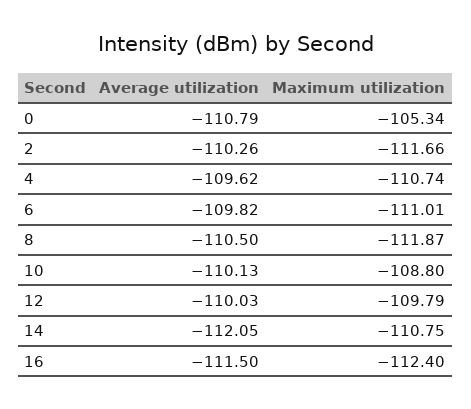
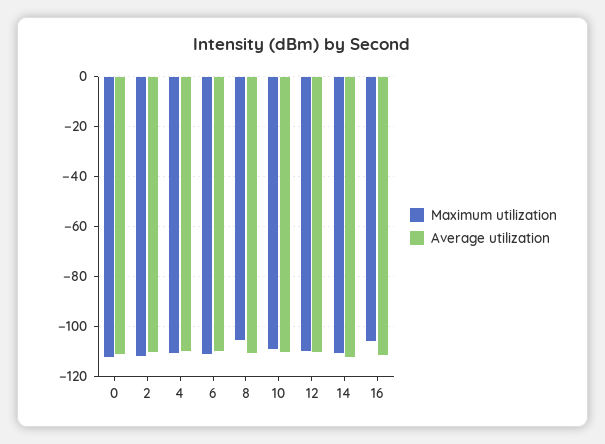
Maximum utilization, 0: -105.34 -> -112.5
Maximum utilization, 8: -111.87 -> -105
Maximum utilization, 16: -112.4 -> -105

